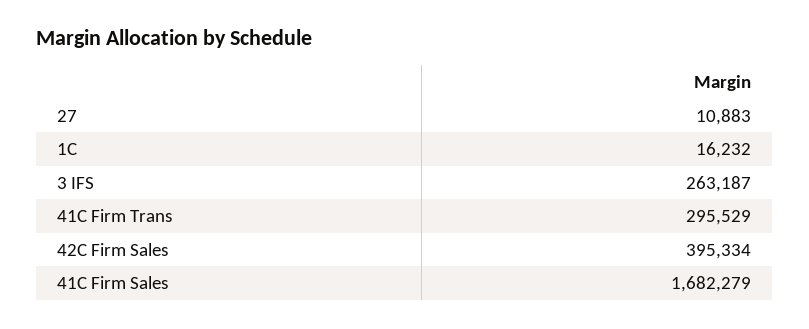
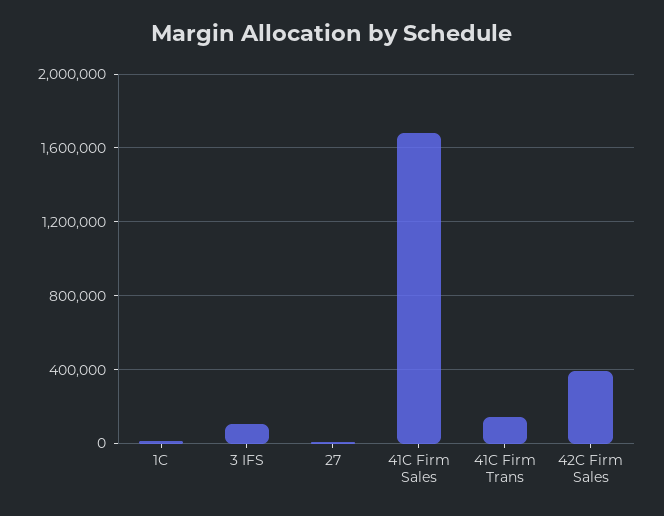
3 IFS: 263187 -> 100000
41C Firm Trans: 295529 -> 150000

